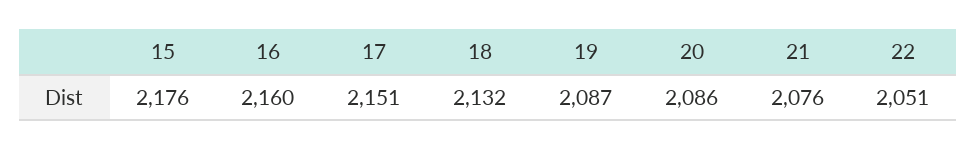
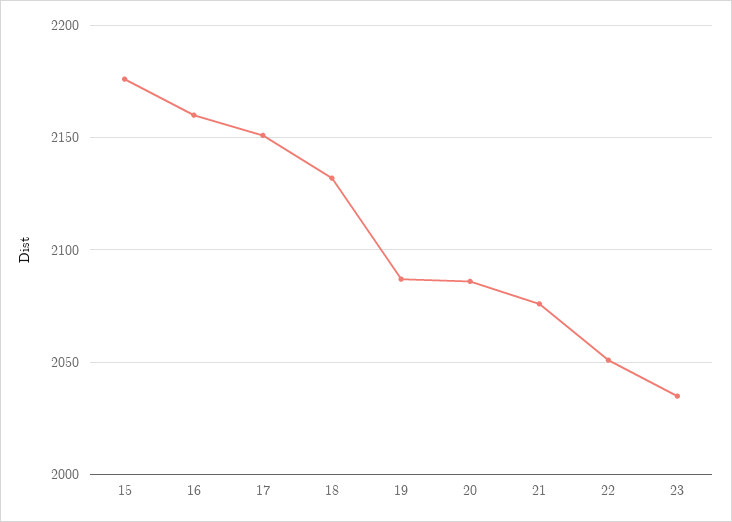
23: none -> 2035

